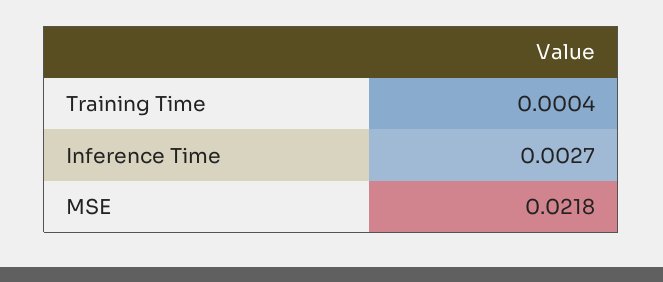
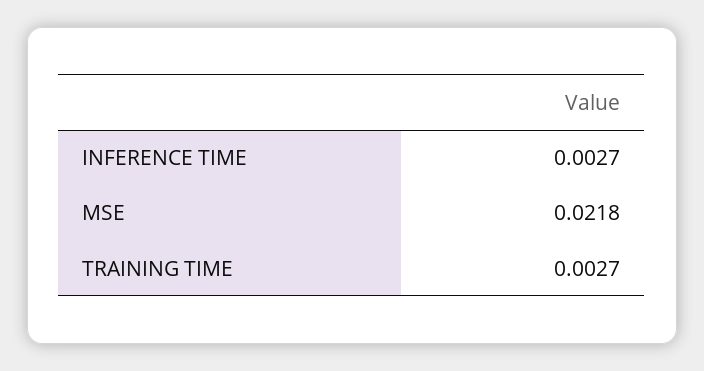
Training Time: 0.0004 -> 0.0027

